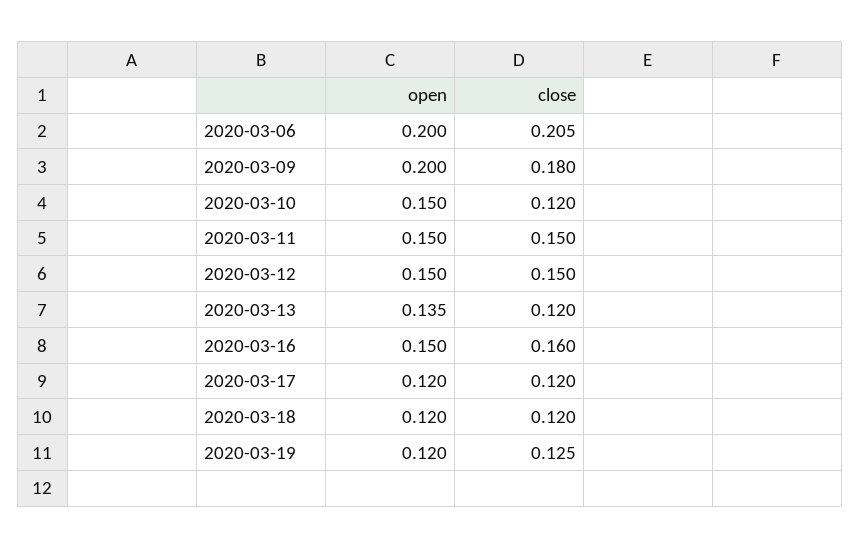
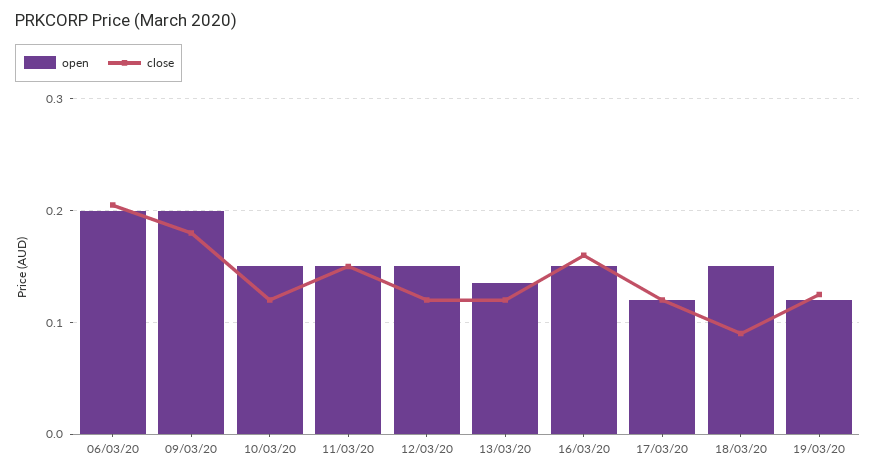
close, 2020-03-12: 0.15 -> 0.12
open, 2020-03-18: 0.12 -> 0.15
close, 2020-03-18: 0.12 -> 0.09

